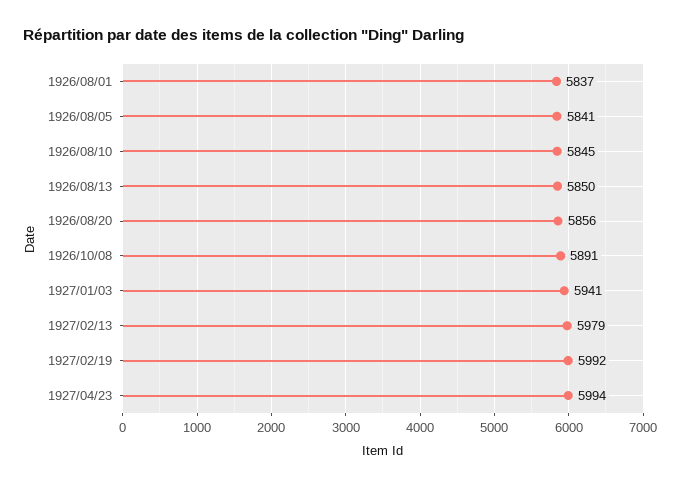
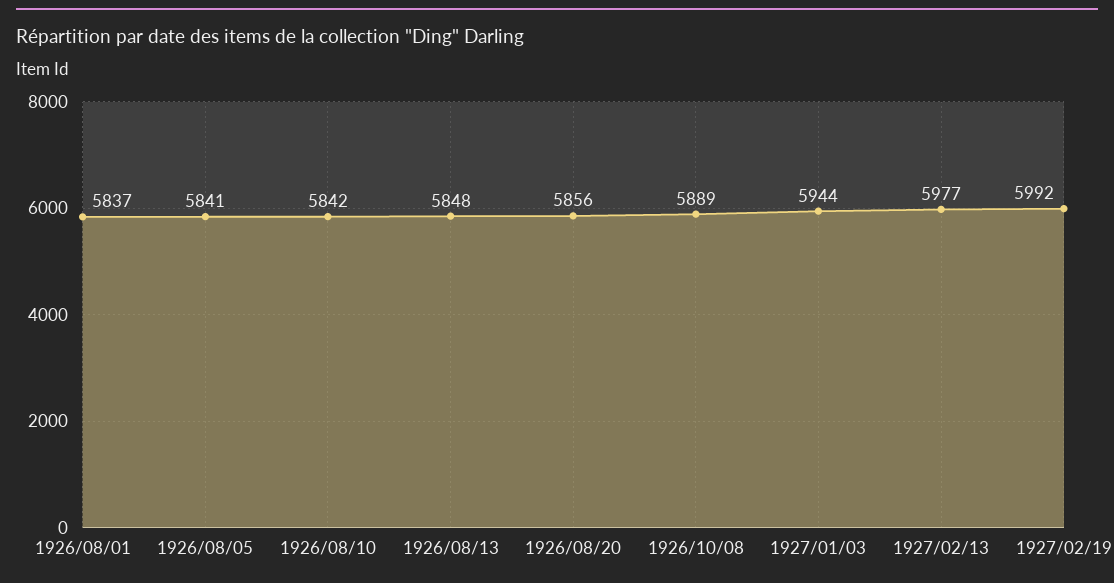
1926/08/10: 5845 -> 5842
1926/08/13: 5850 -> 5848
1926/10/08: 5891 -> 5889
1927/01/03: 5941 -> 5944
1927/02/13: 5979 -> 5977
1927/04/23: 5994 -> none

